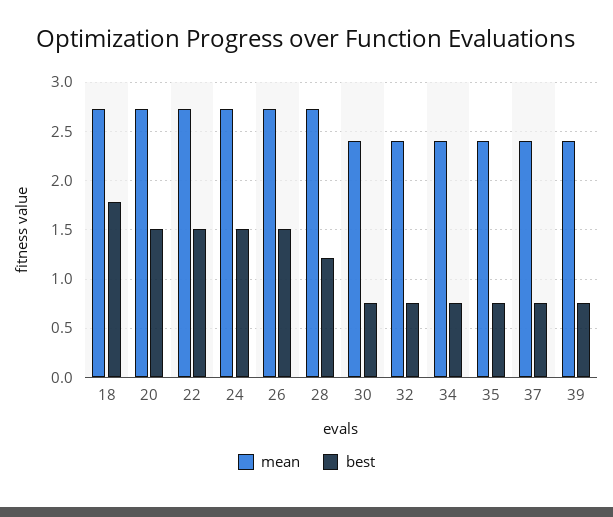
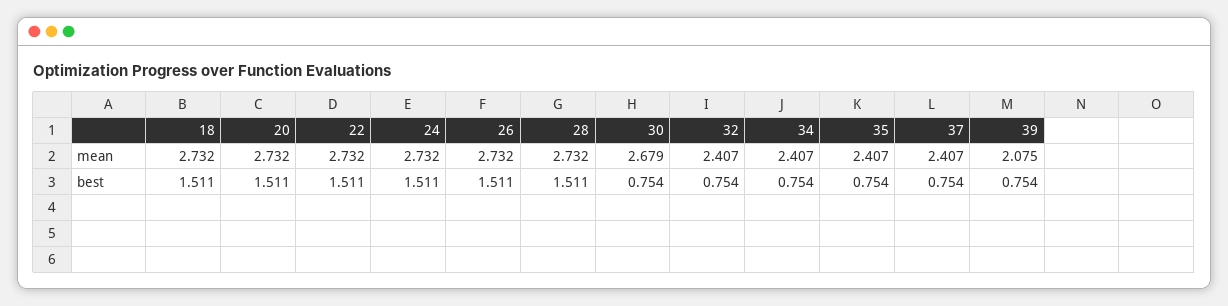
best, 18: 1.8 -> 1.511
best, 28: 1.2 -> 1.511
mean, 30: 2.4 -> 2.679
mean, 39: 2.4 -> 2.075

